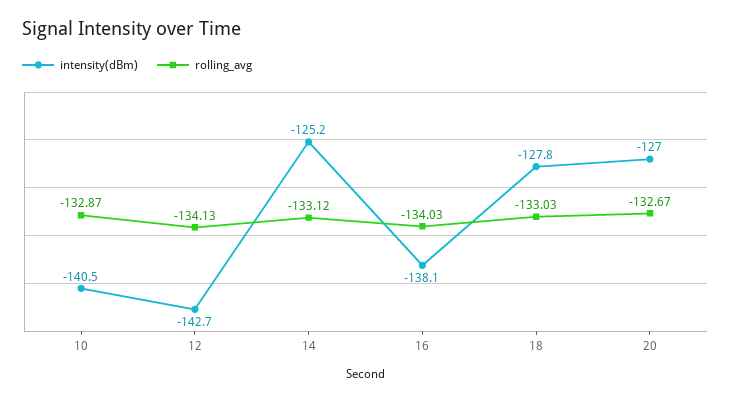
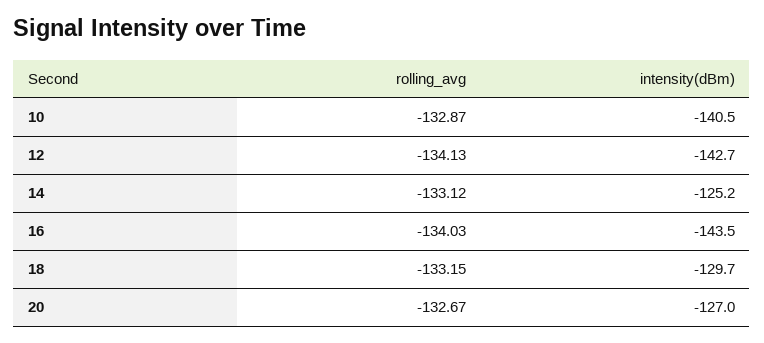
intensity(dBm), 16: -138.1 -> -143.5
intensity(dBm), 18: -127.8 -> -129.7
rolling_avg, 18: -133.03 -> -133.15

